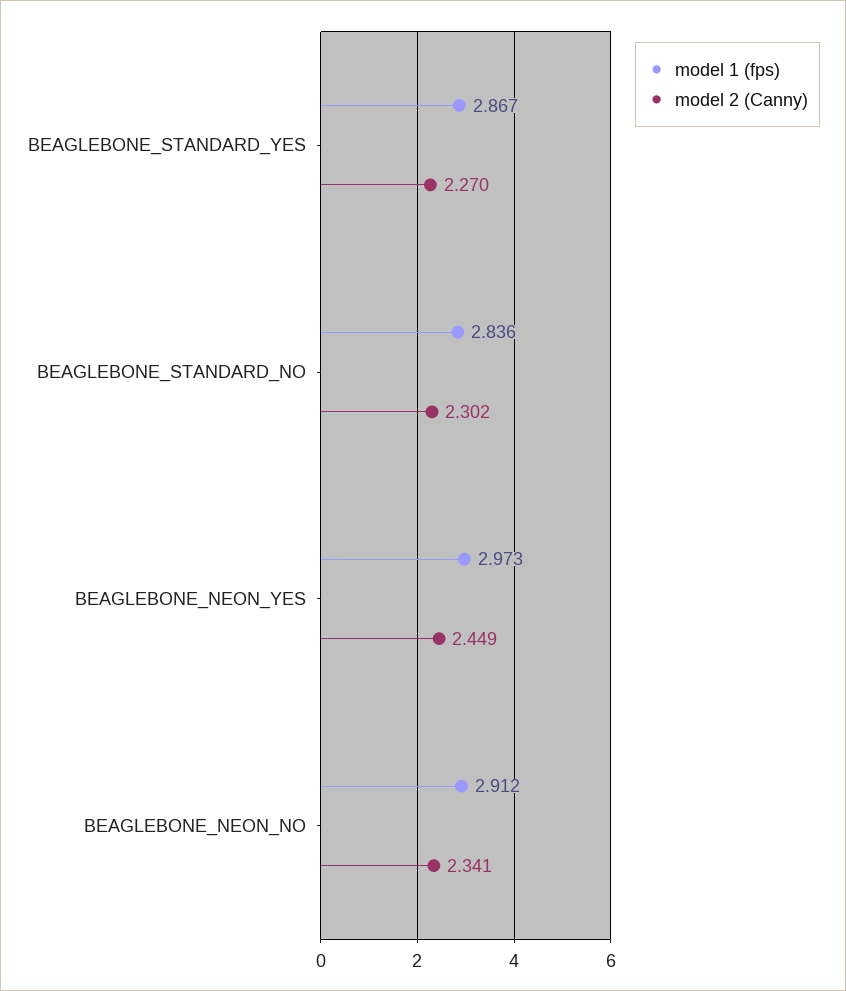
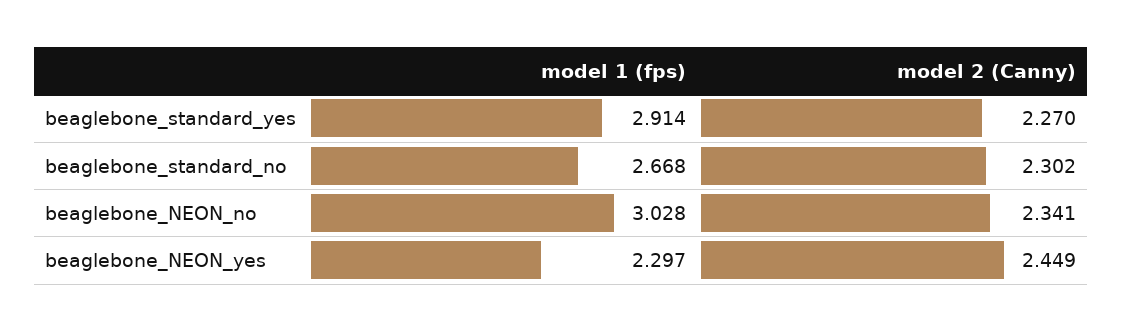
model 1 (fps), BEAGLEBONE_STANDARD_YES: 2.867 -> 2.914
model 1 (fps), BEAGLEBONE_STANDARD_NO: 2.836 -> 2.668
model 1 (fps), BEAGLEBONE_NEON_YES: 2.973 -> 2.297
model 1 (fps), BEAGLEBONE_NEON_NO: 2.912 -> 3.028

